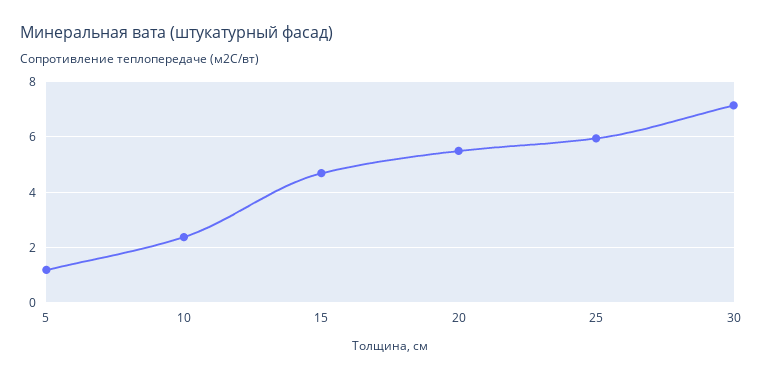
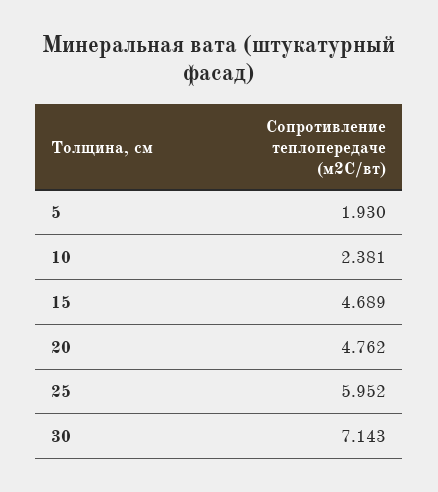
5: 1.25 -> 1.93
20: 5.5 -> 4.762

